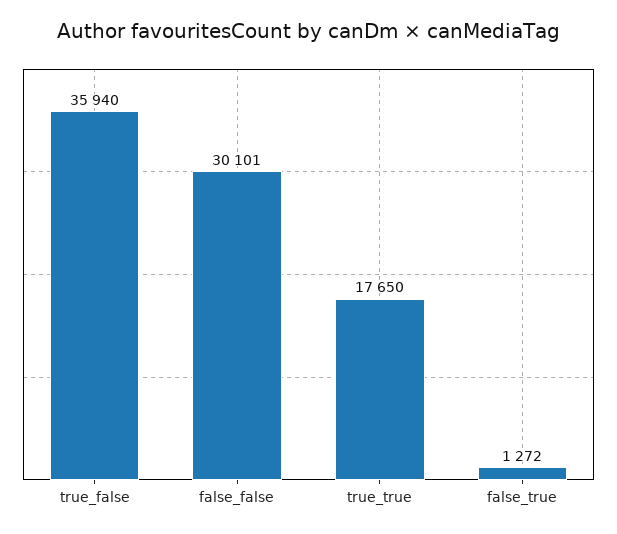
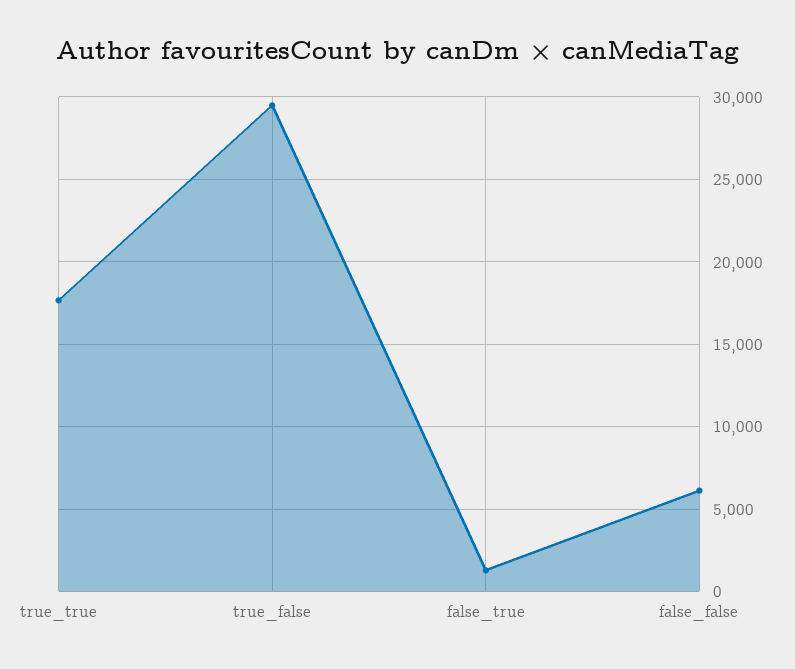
true_false: 35940 -> 29500
false_false: 30101 -> 6000

